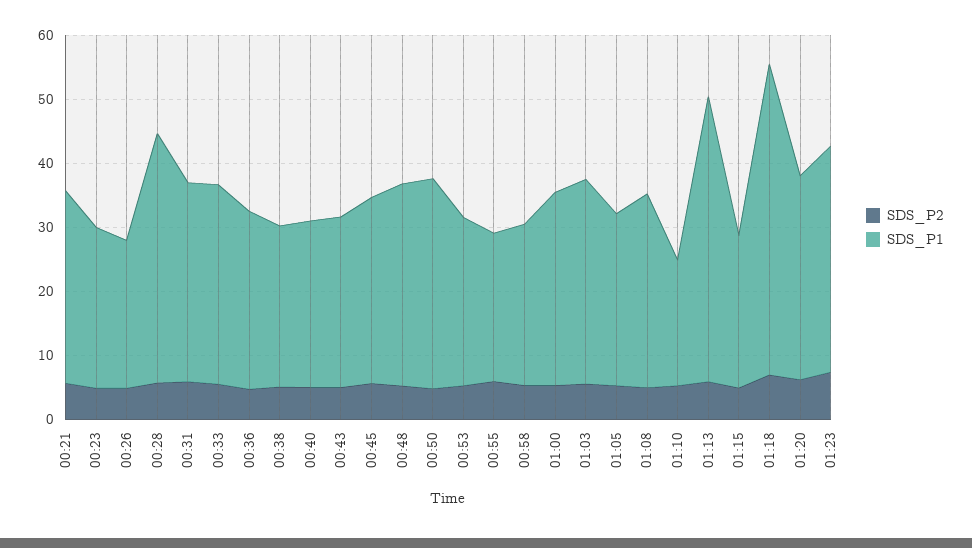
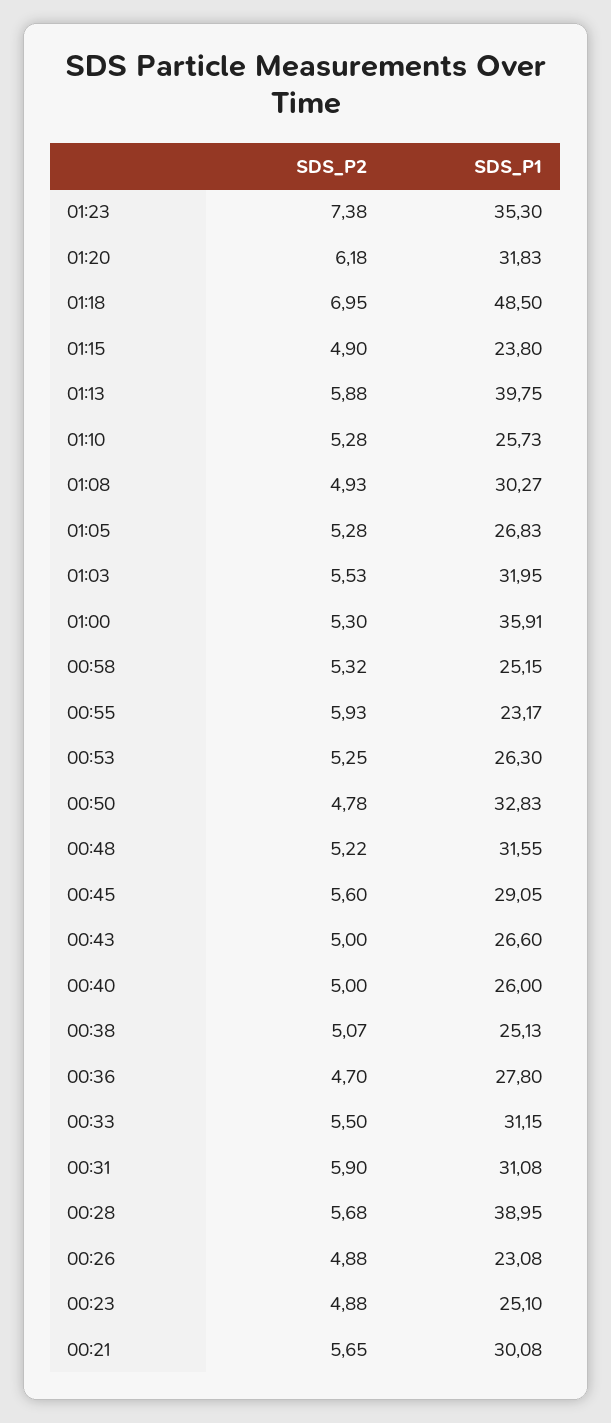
SDS_P1, 01:00: 30 -> 35.91
SDS_P1, 01:10: 20 -> 25.73
SDS_P1, 01:13: 44 -> 39.75

